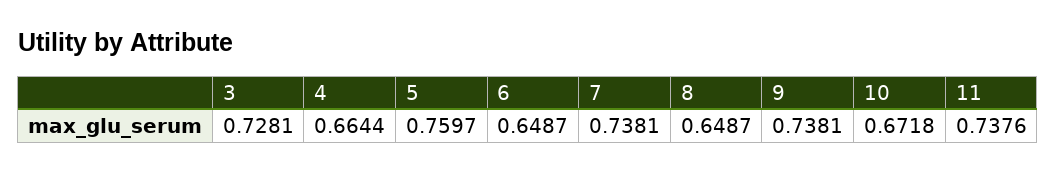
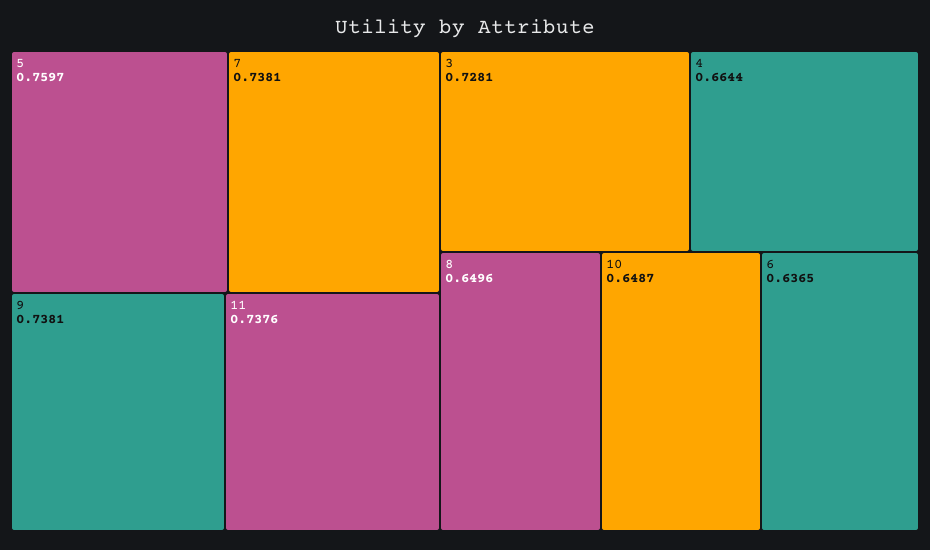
6: 0.6487 -> 0.6365
8: 0.6487 -> 0.6496
10: 0.6718 -> 0.6487

